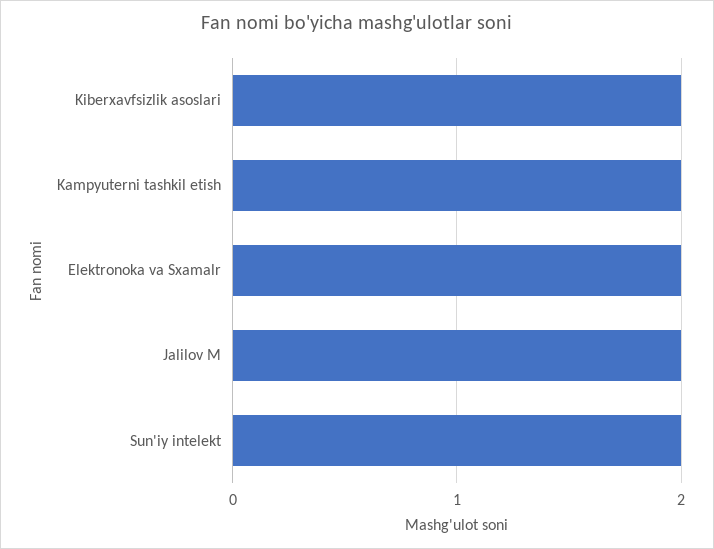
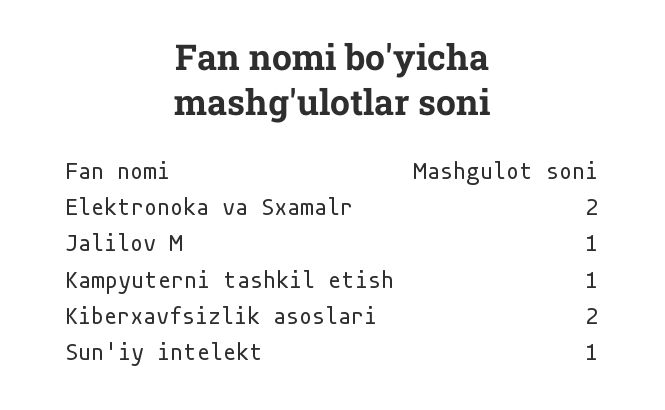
Kampyuterni tashkil etish: 2 -> 1
Jalilov M: 2 -> 1
Sun'iy intelekt: 2 -> 1

